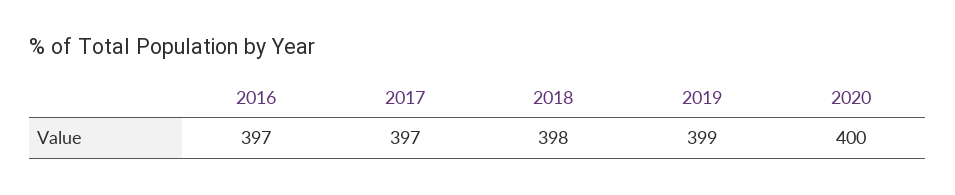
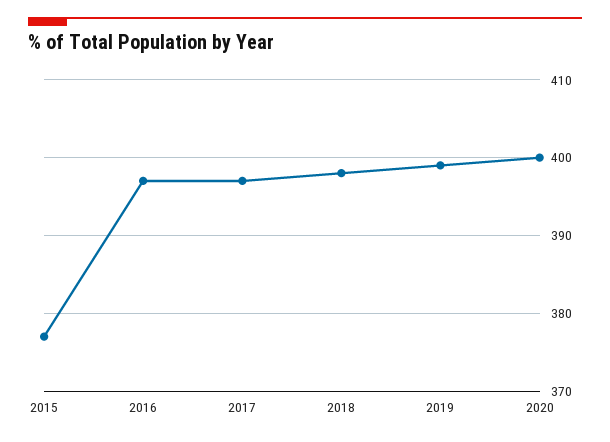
2015: none -> 377

